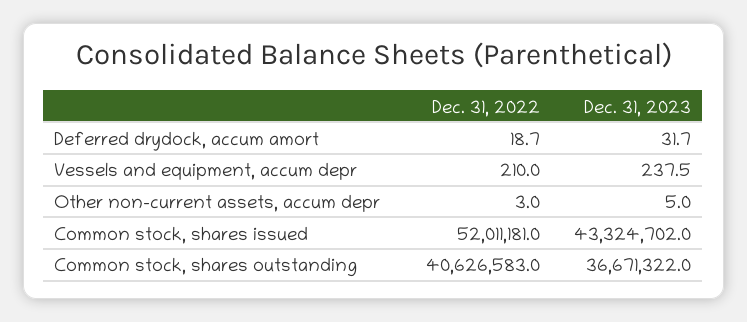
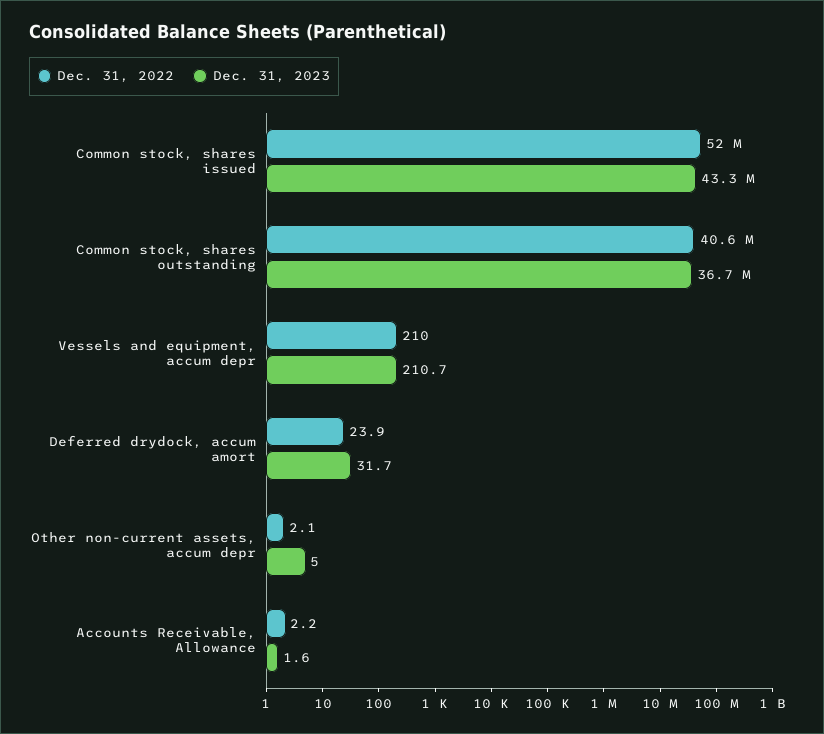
Dec. 31, 2022, Deferred drydock, accum amort: 18.7 -> 23.9
Dec. 31, 2023, Vessels and equipment, accum depr: 237.5 -> 210.7
Dec. 31, 2022, Other non-current assets, accum depr: 3 -> 2.1
Dec. 31, 2022, Accounts Receivable, Allowance: none -> 2.2
Dec. 31, 2023, Accounts Receivable, Allowance: none -> 1.6

